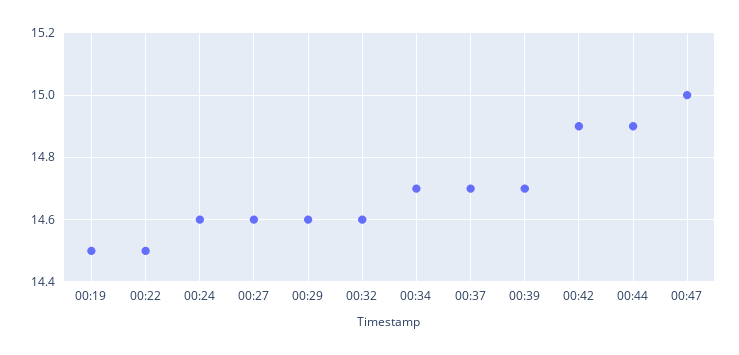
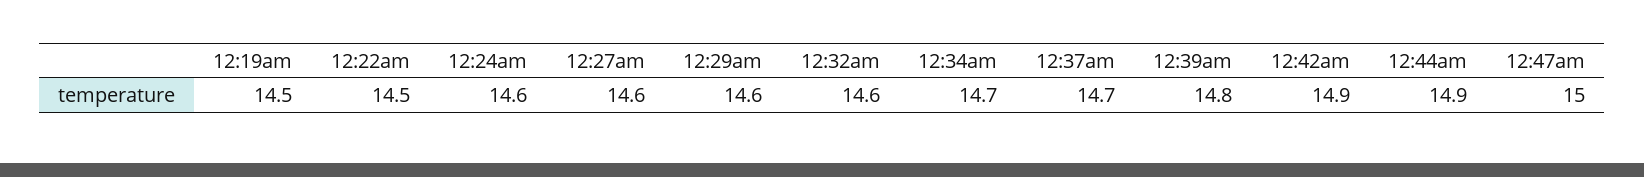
00:39: 14.7 -> 14.8

